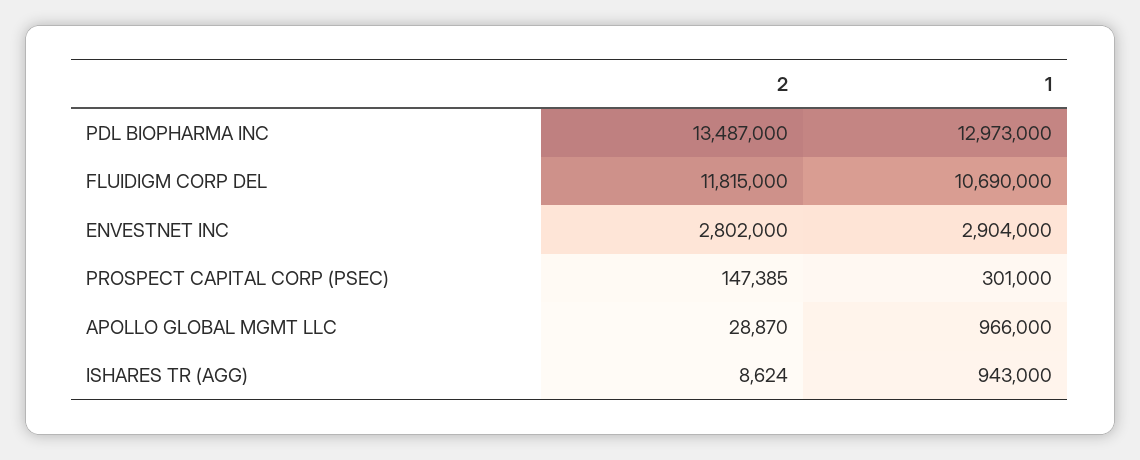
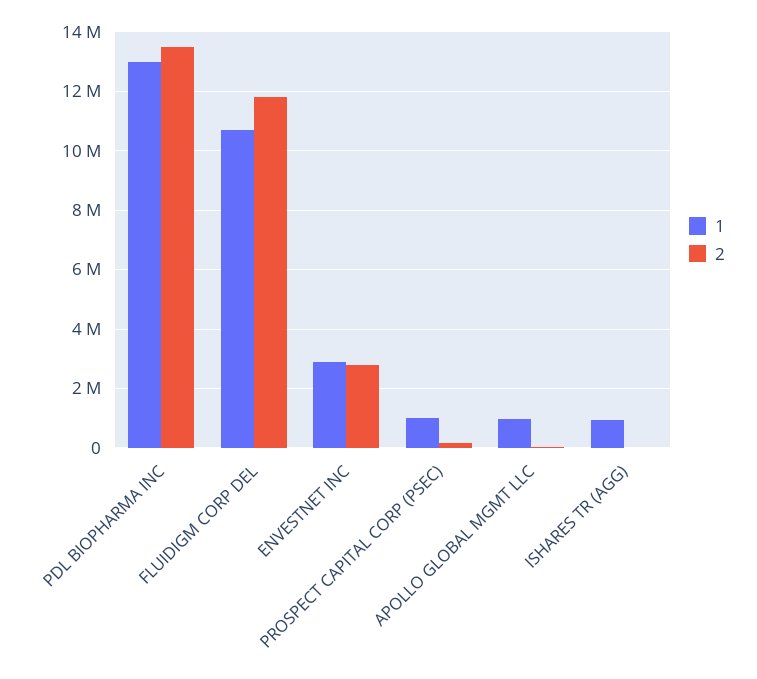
1, PROSPECT CAPITAL CORP (PSEC): 301000 -> 1000000

